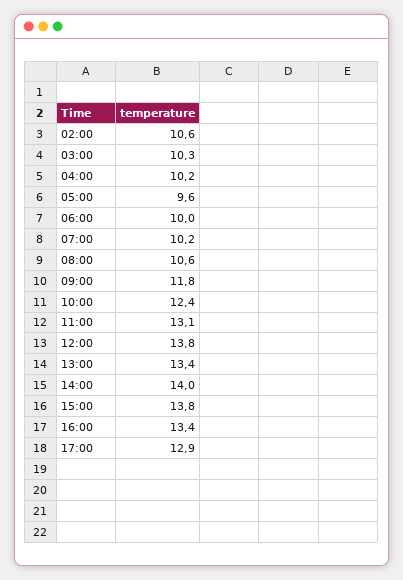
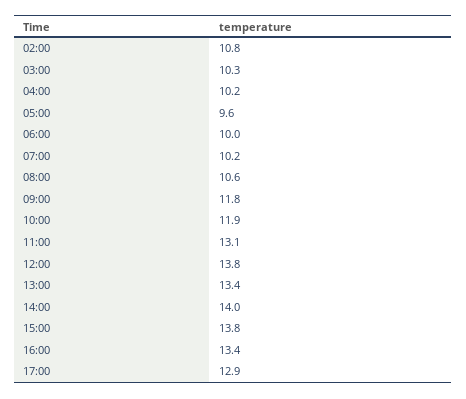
02:00: 10.6 -> 10.8
10:00: 12.4 -> 11.9

